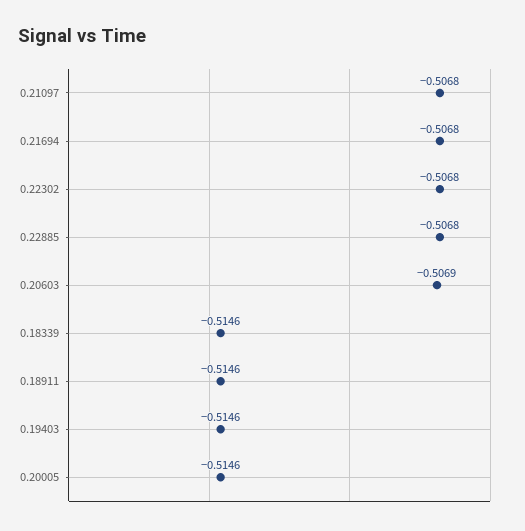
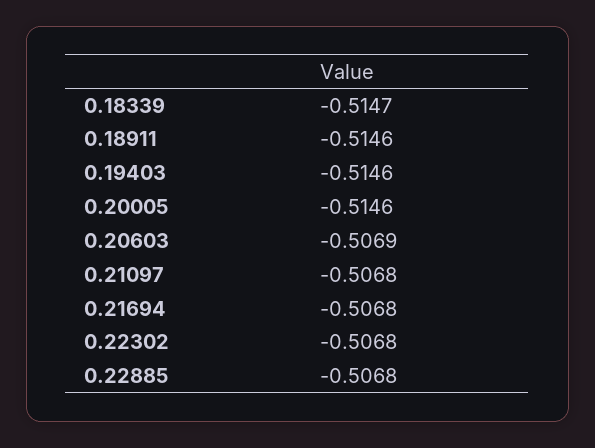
0.18339: -0.5146 -> -0.5147

